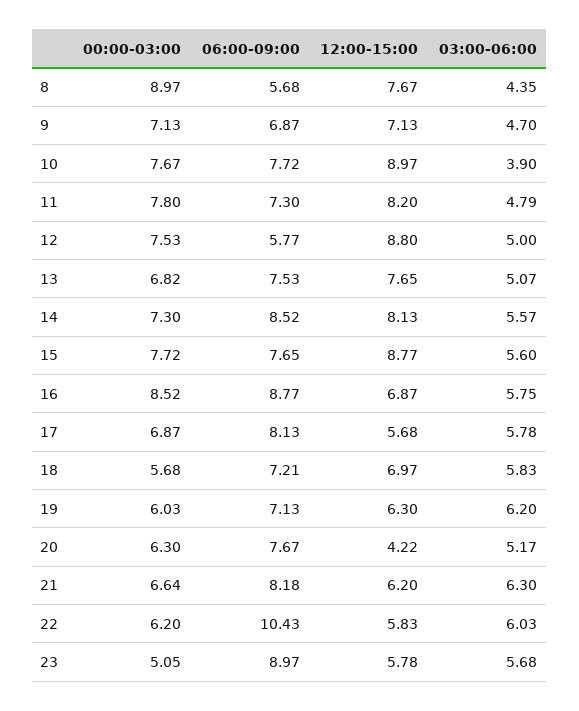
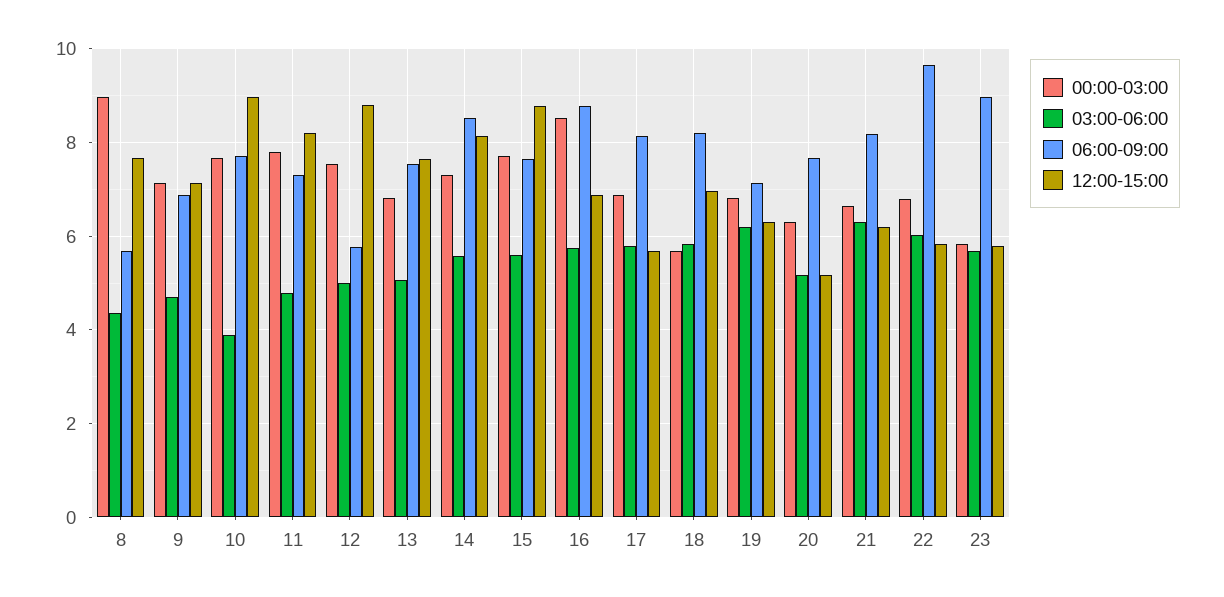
06:00-09:00, 18: 7.21 -> 8.2
00:00-03:00, 19: 6.03 -> 6.8
12:00-15:00, 20: 4.22 -> 5.2
00:00-03:00, 22: 6.2 -> 6.8
06:00-09:00, 22: 10.43 -> 9.6
00:00-03:00, 23: 5.05 -> 5.8

